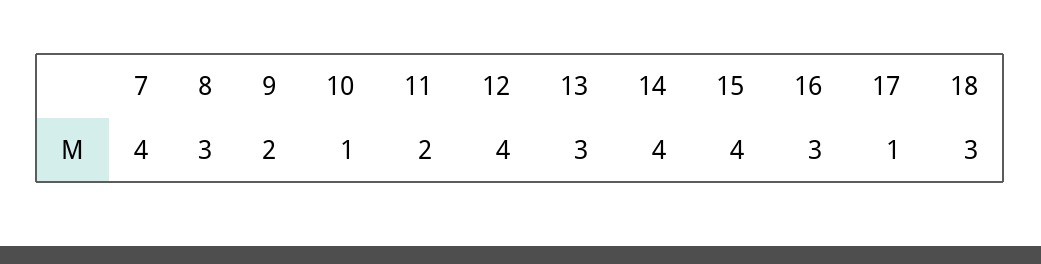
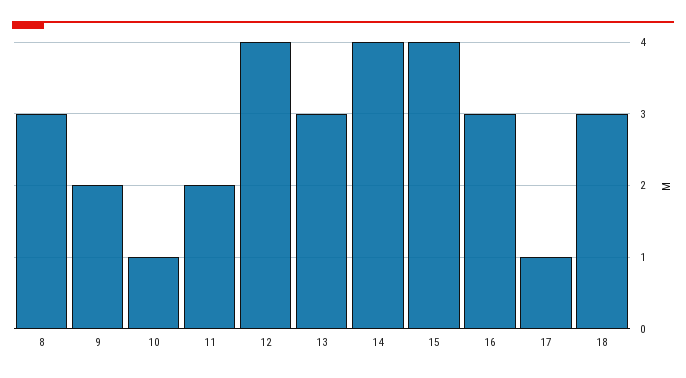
7: 4 -> none

